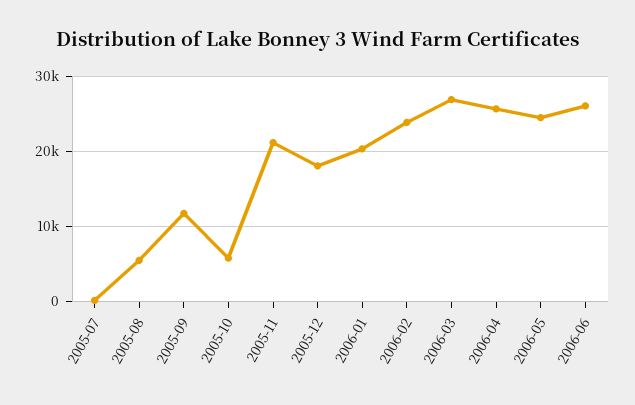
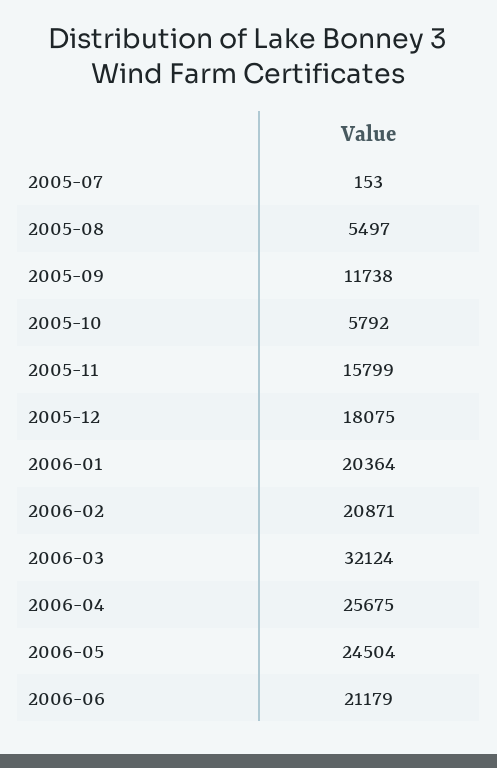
2005-11: 21000 -> 15799
2006-02: 24000 -> 20871
2006-03: 27000 -> 32124
2006-06: 26000 -> 21179

